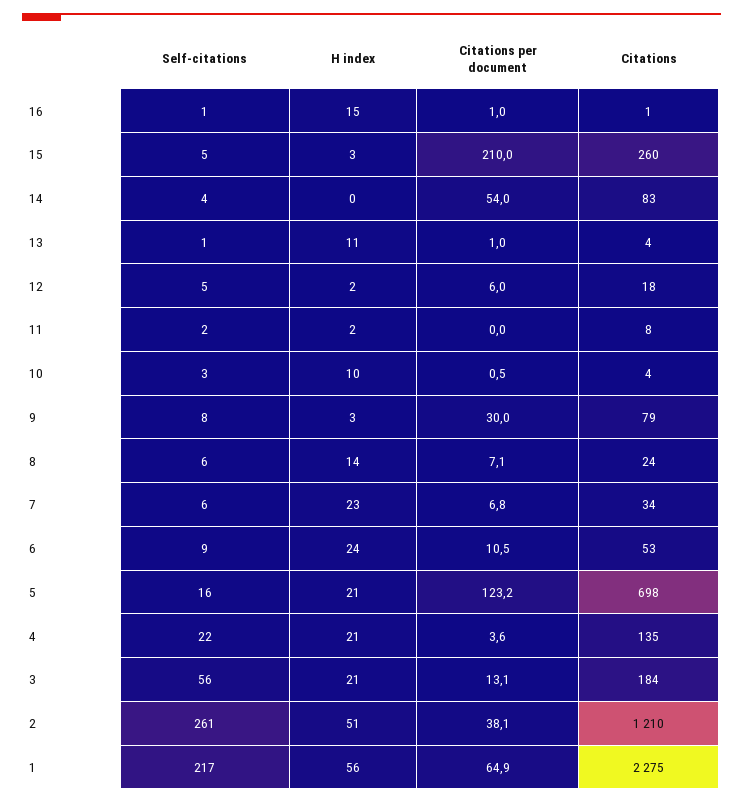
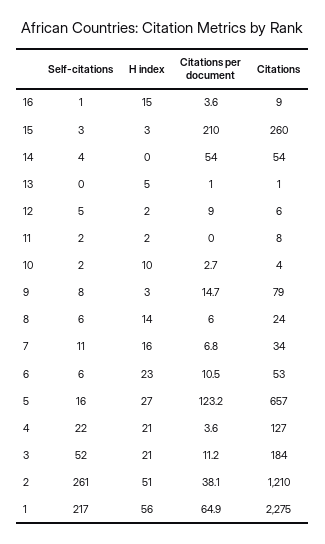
Citations per document, 16: 1 -> 3.6
Citations, 16: 1 -> 9
Self-citations, 15: 5 -> 3
Citations, 14: 83 -> 54
Self-citations, 13: 1 -> 0
H index, 13: 11 -> 5
Citations, 13: 4 -> 1
Citations per document, 12: 6 -> 9
Citations, 12: 18 -> 6
Self-citations, 10: 3 -> 2
Citations per document, 10: 0.5 -> 2.7
Citations per document, 9: 30 -> 14.7
Citations per document, 8: 7.1 -> 6
Self-citations, 7: 6 -> 11
H index, 7: 23 -> 16
Self-citations, 6: 9 -> 6
H index, 6: 24 -> 23
H index, 5: 21 -> 27
Citations, 5: 698 -> 657
Citations, 4: 135 -> 127
Self-citations, 3: 56 -> 52
Citations per document, 3: 13.1 -> 11.2

